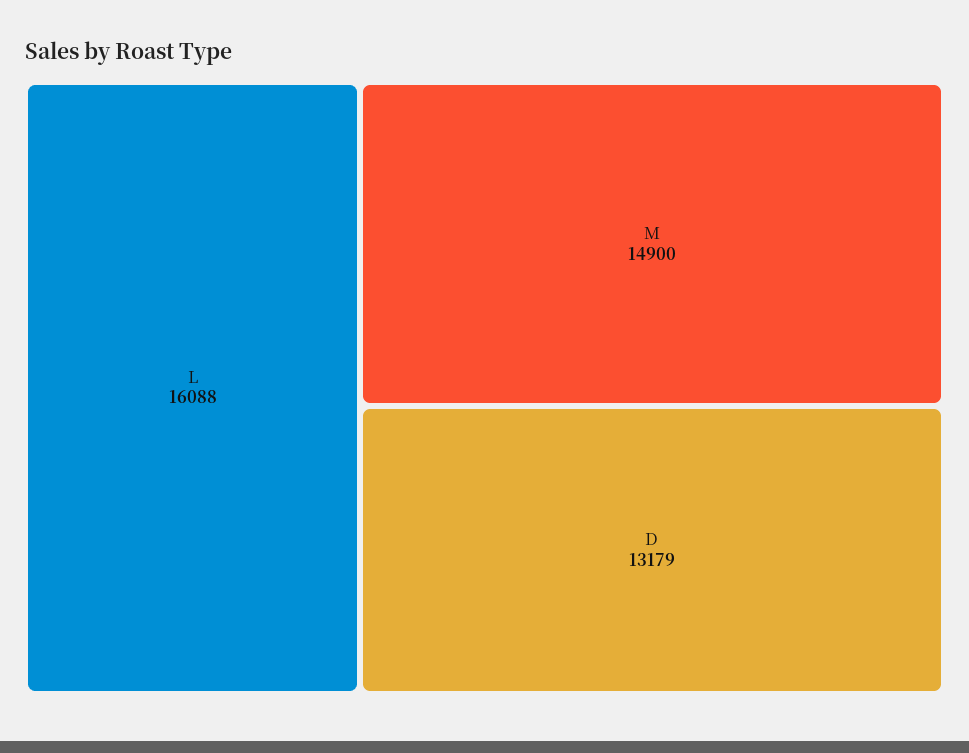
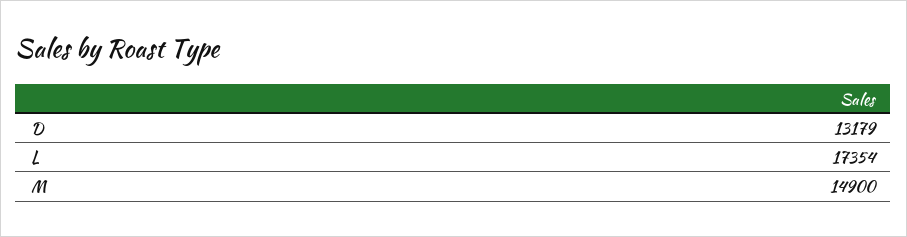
L: 16088 -> 17354

